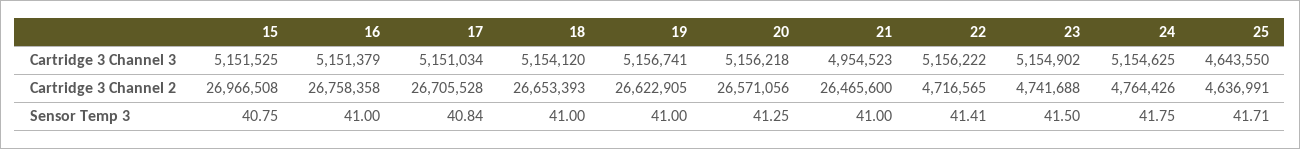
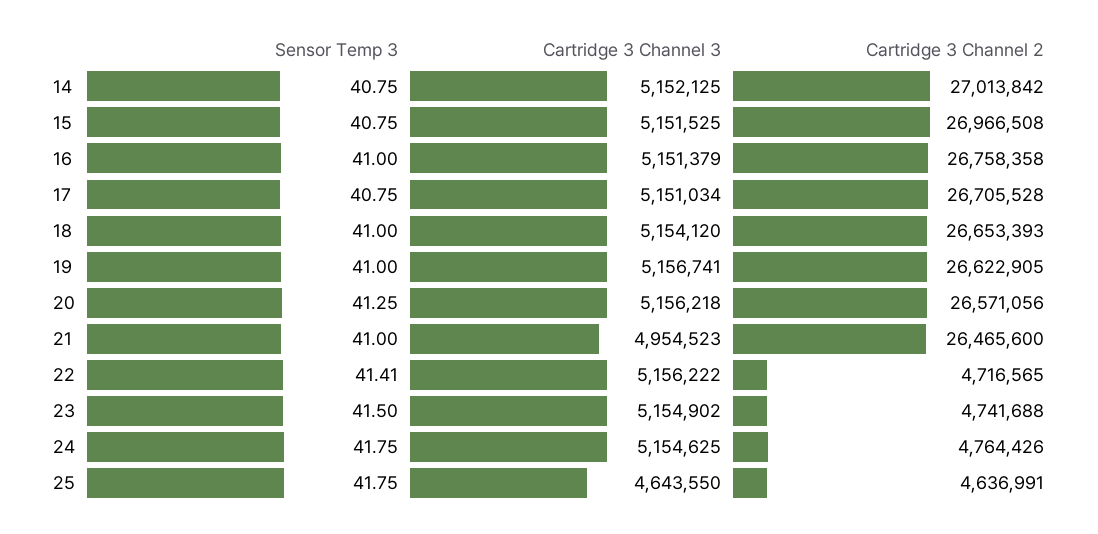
17, Sensor Temp 3: 40.84 -> 40.75
25, Sensor Temp 3: 41.71 -> 41.75
14, Sensor Temp 3: none -> 40.75
14, Cartridge 3 Channel 3: none -> 5152125
14, Cartridge 3 Channel 2: none -> 27013842

